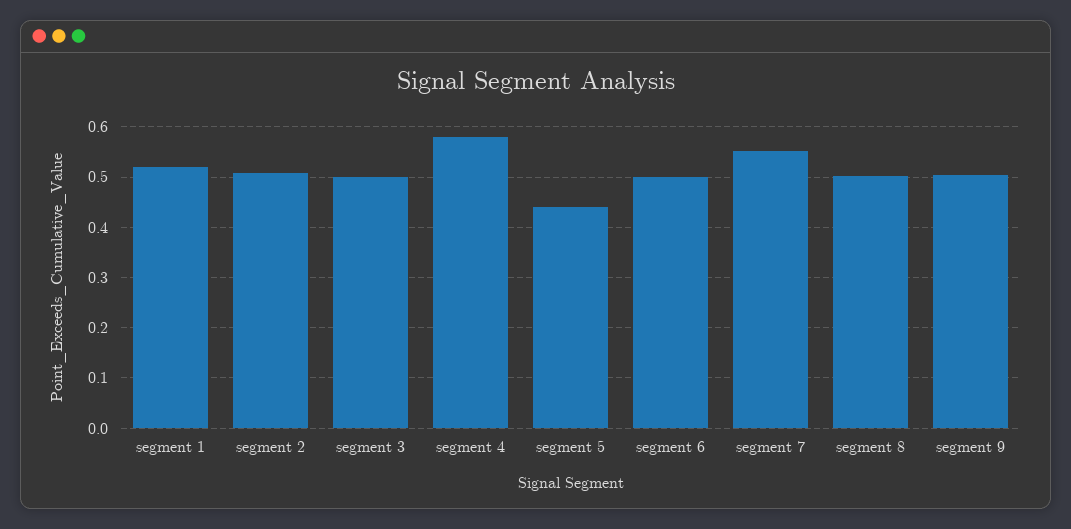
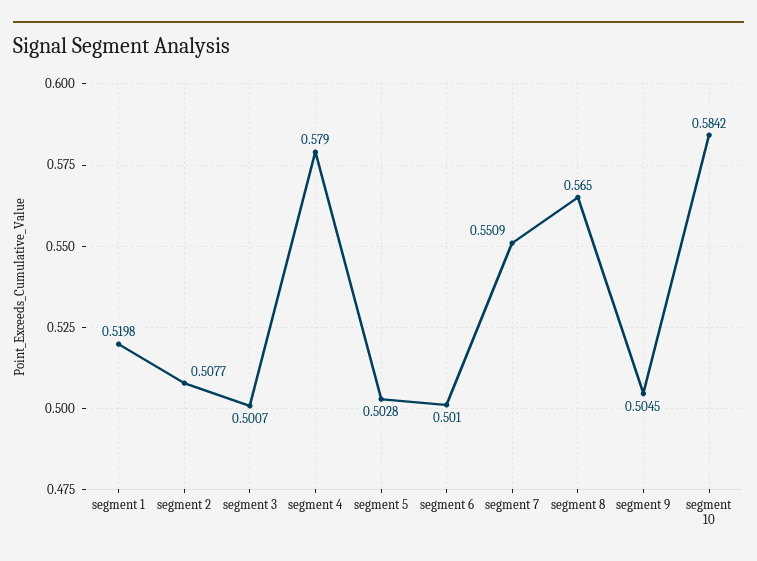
segment 5: 0.44 -> 0.5028
segment 8: 0.5 -> 0.565
segment 10: none -> 0.5842

